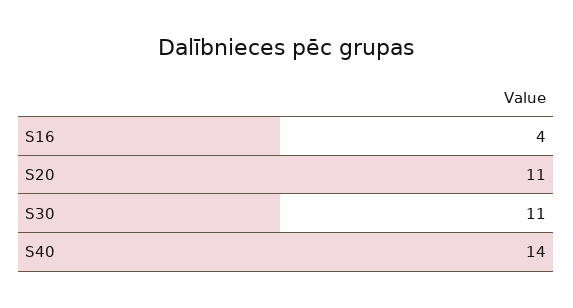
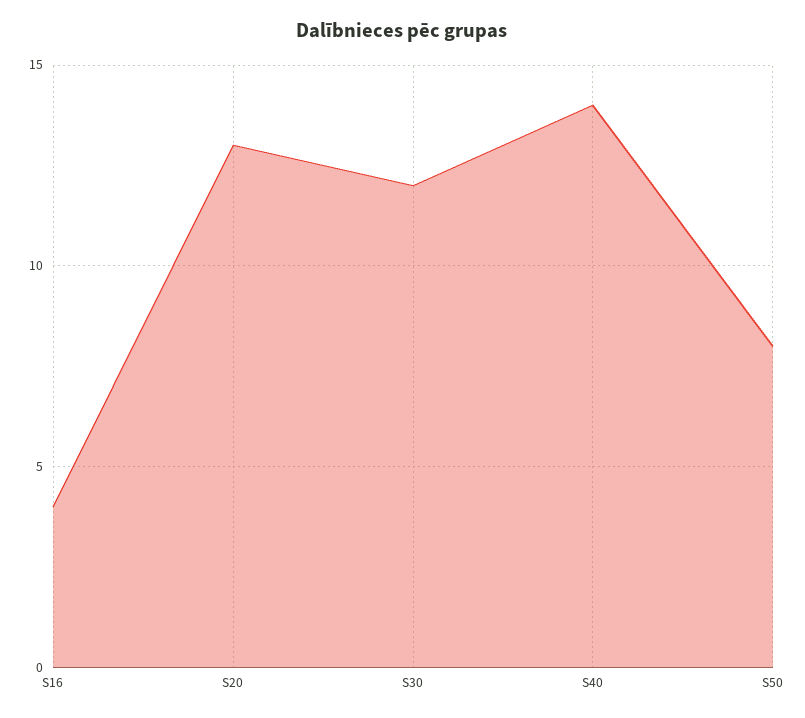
S20: 11 -> 13
S30: 11 -> 12
S50: none -> 8

